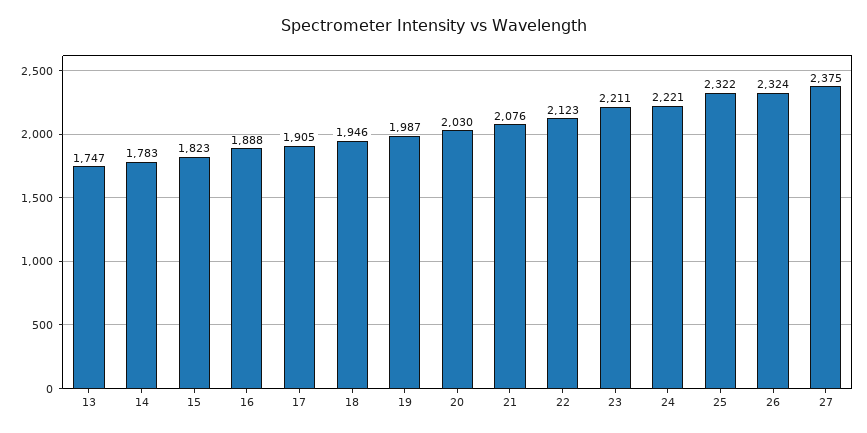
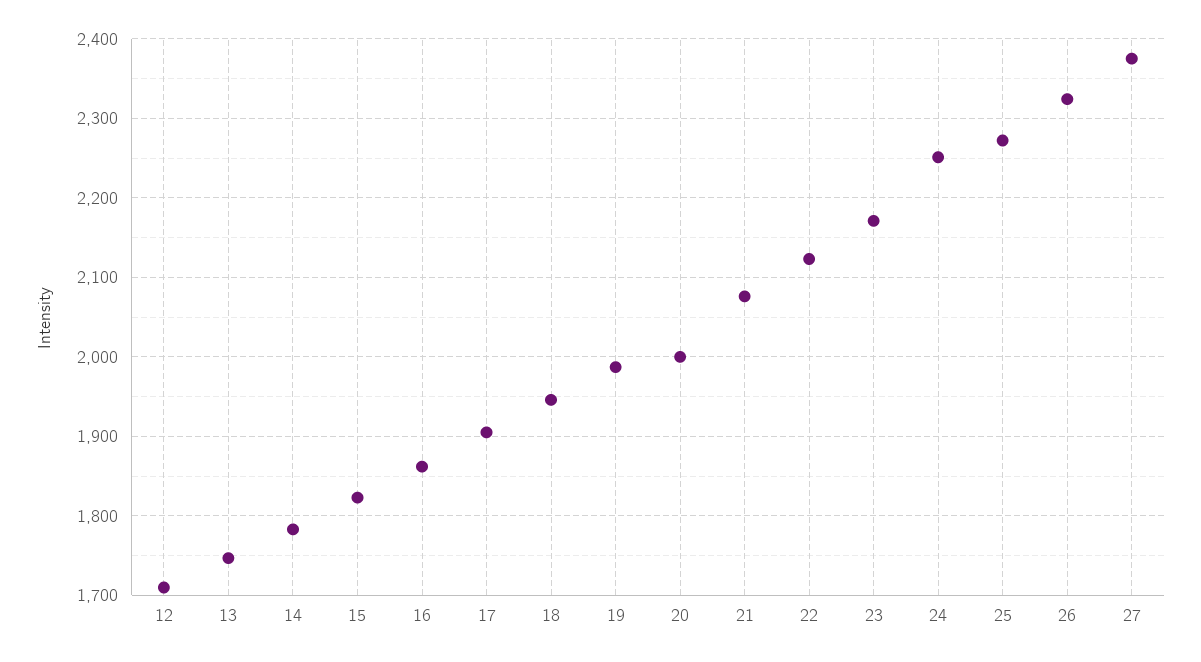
16: 1888 -> 1860
20: 2030 -> 2000
23: 2211 -> 2170
24: 2221 -> 2250
25: 2322 -> 2270
12: none -> 1710

